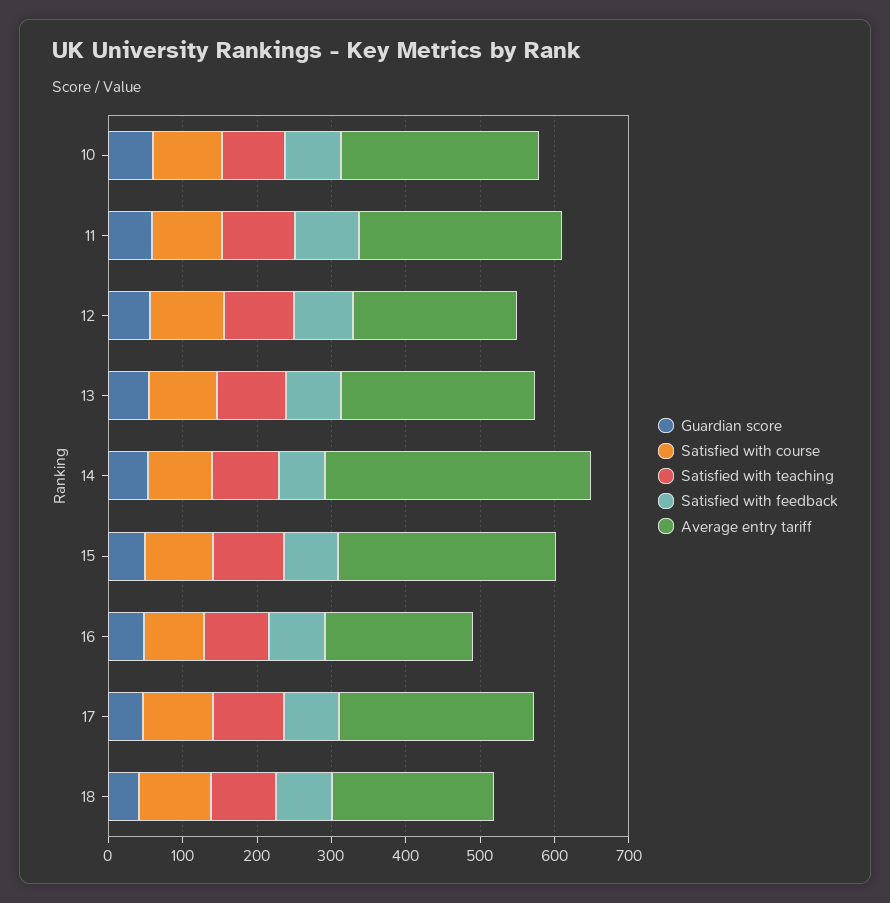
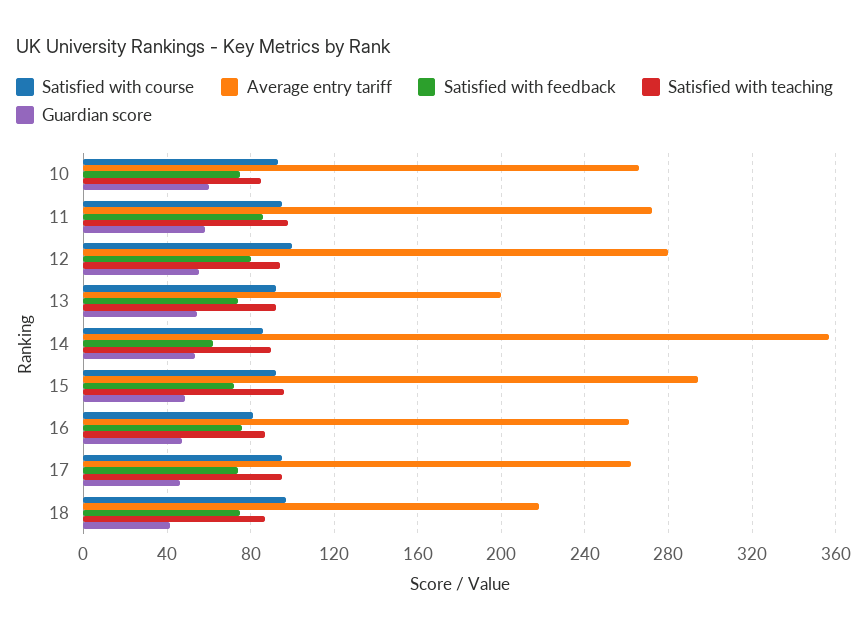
Average entry tariff, 12: 220 -> 280
Average entry tariff, 13: 260 -> 200
Average entry tariff, 16: 200 -> 260

